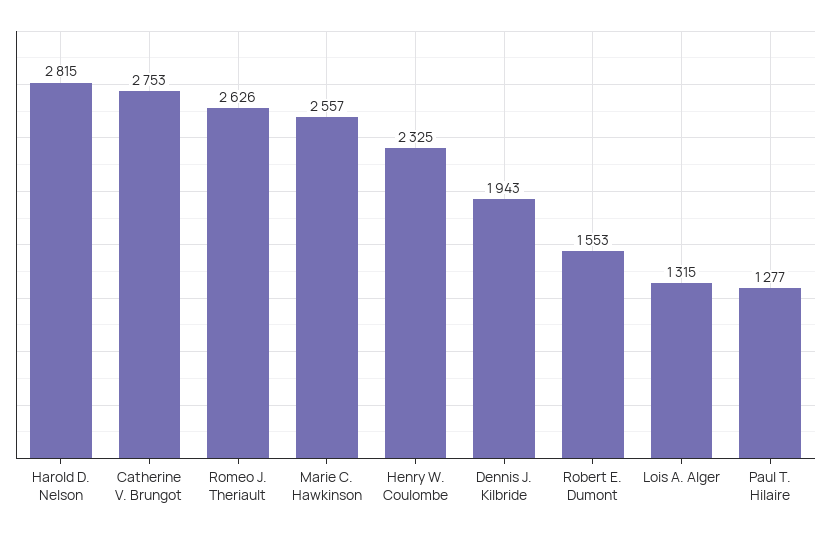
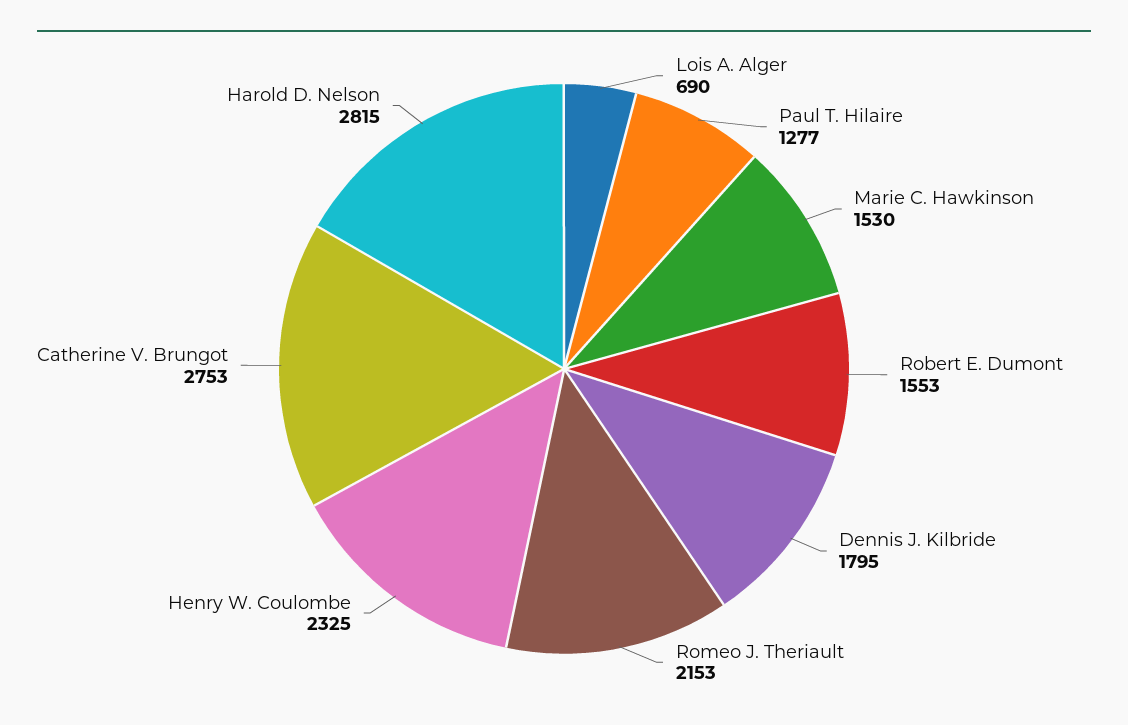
Romeo J. Theriault: 2626 -> 2153
Marie C. Hawkinson: 2557 -> 1530
Dennis J. Kilbride: 1943 -> 1795
Lois A. Alger: 1315 -> 690

